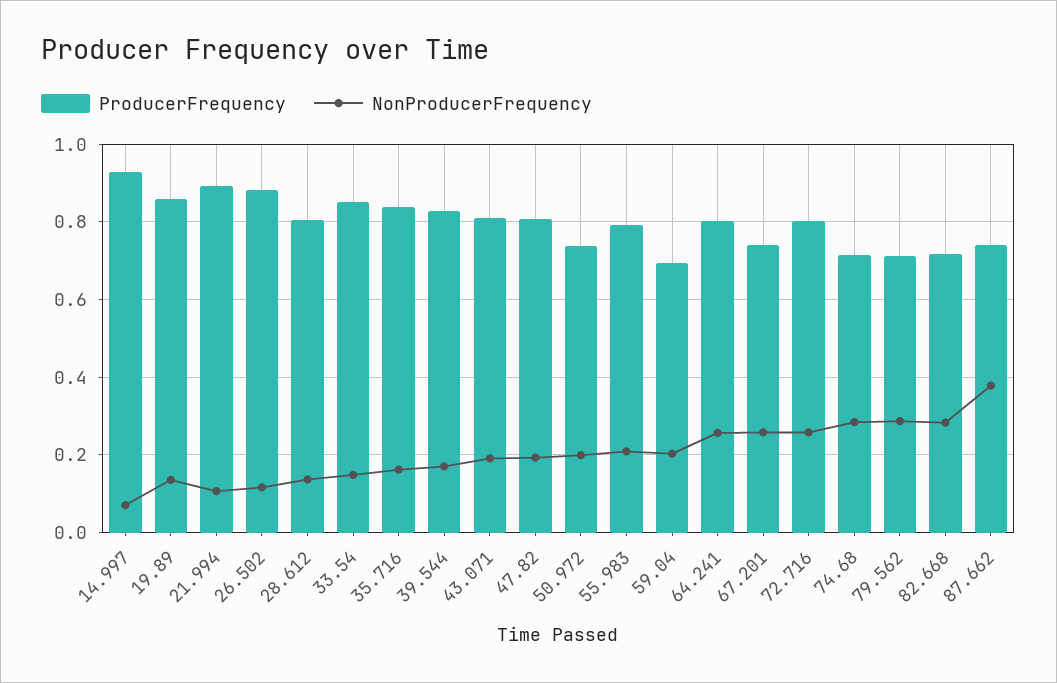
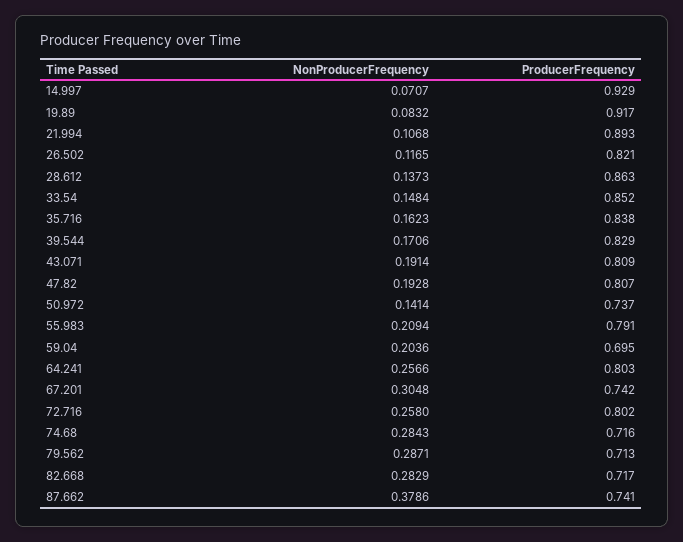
ProducerFrequency, 19.89: 0.86 -> 0.917
NonProducerFrequency, 19.89: 0.14 -> 0.0832
ProducerFrequency, 26.502: 0.88 -> 0.821
ProducerFrequency, 28.612: 0.8 -> 0.863
NonProducerFrequency, 50.972: 0.2 -> 0.1414
NonProducerFrequency, 67.201: 0.26 -> 0.3048

